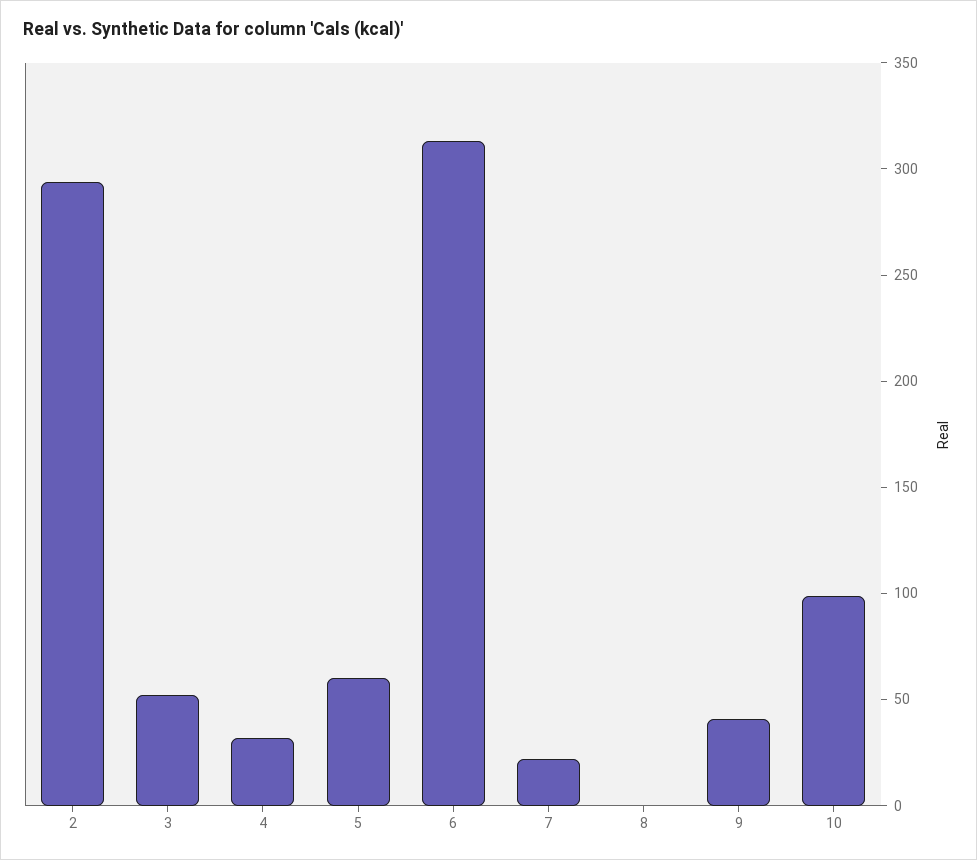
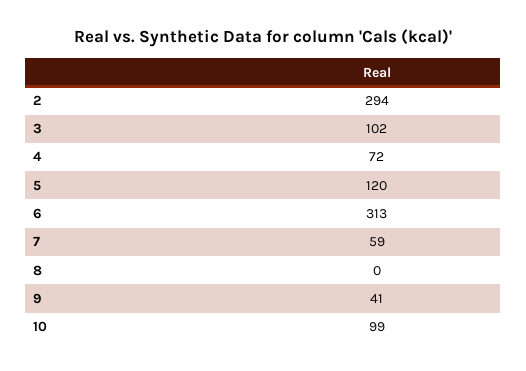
3: 50 -> 102
4: 30 -> 72
5: 60 -> 120
7: 20 -> 59

